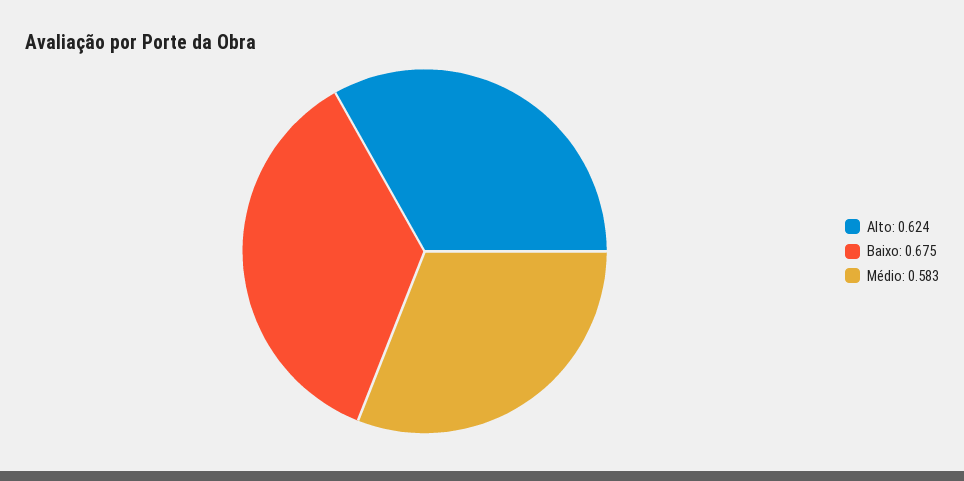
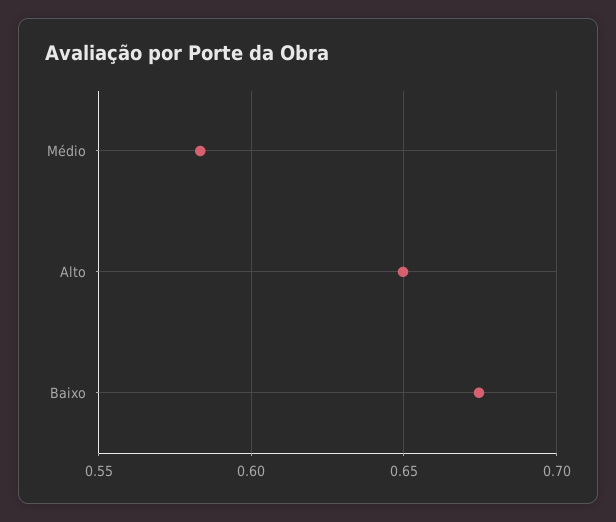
Alto: 0.624 -> 0.65

